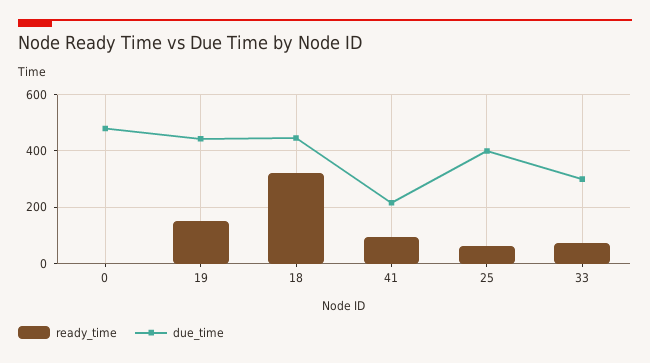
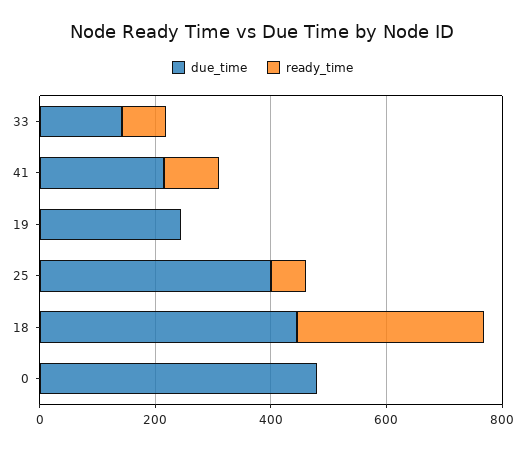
ready_time, 19: 150 -> 0
due_time, 19: 450 -> 250
due_time, 33: 300 -> 150

